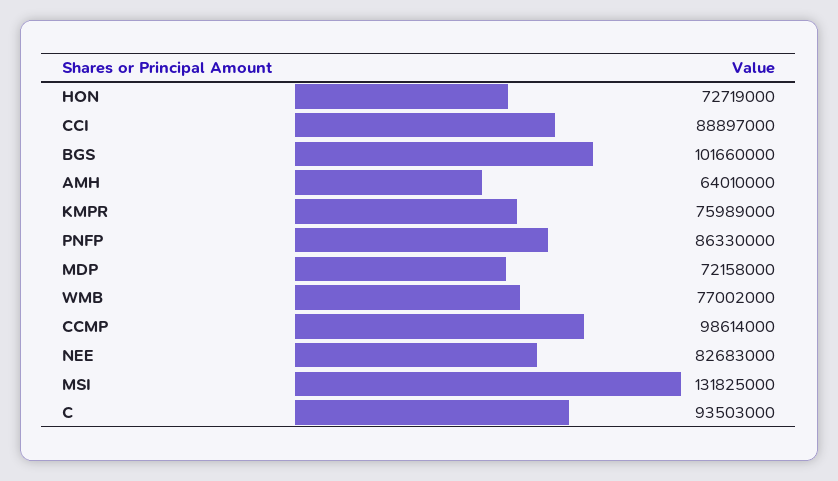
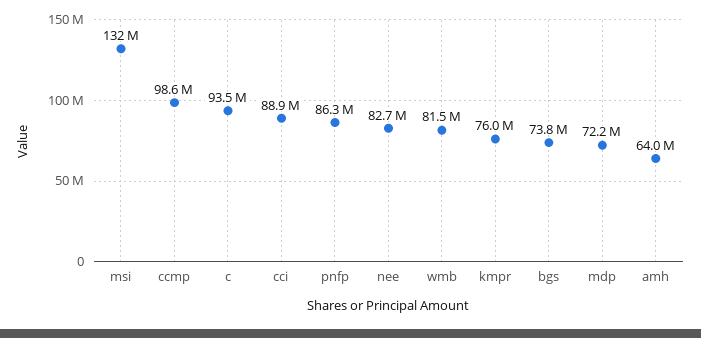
HON: 72719000 -> none
BGS: 101660000 -> 73800000
WMB: 77002000 -> 81500000

